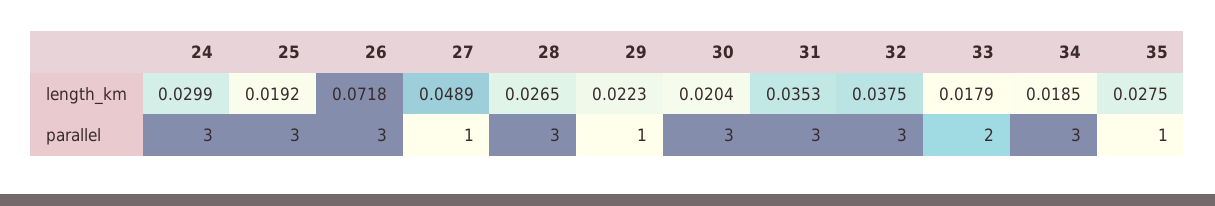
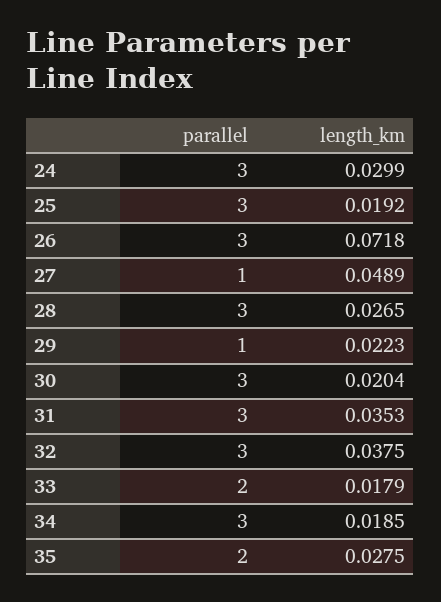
35, parallel: 1 -> 2

